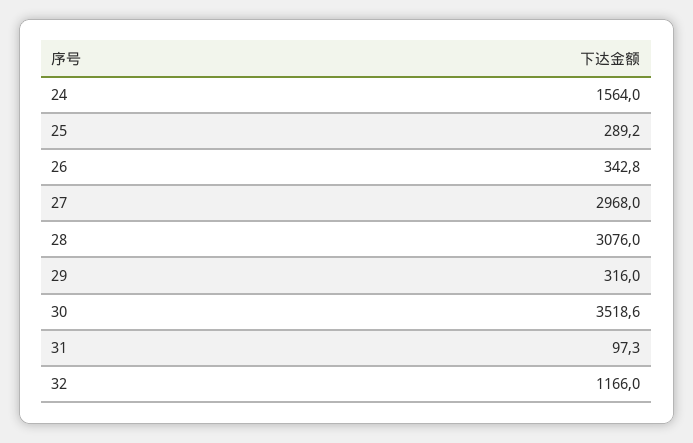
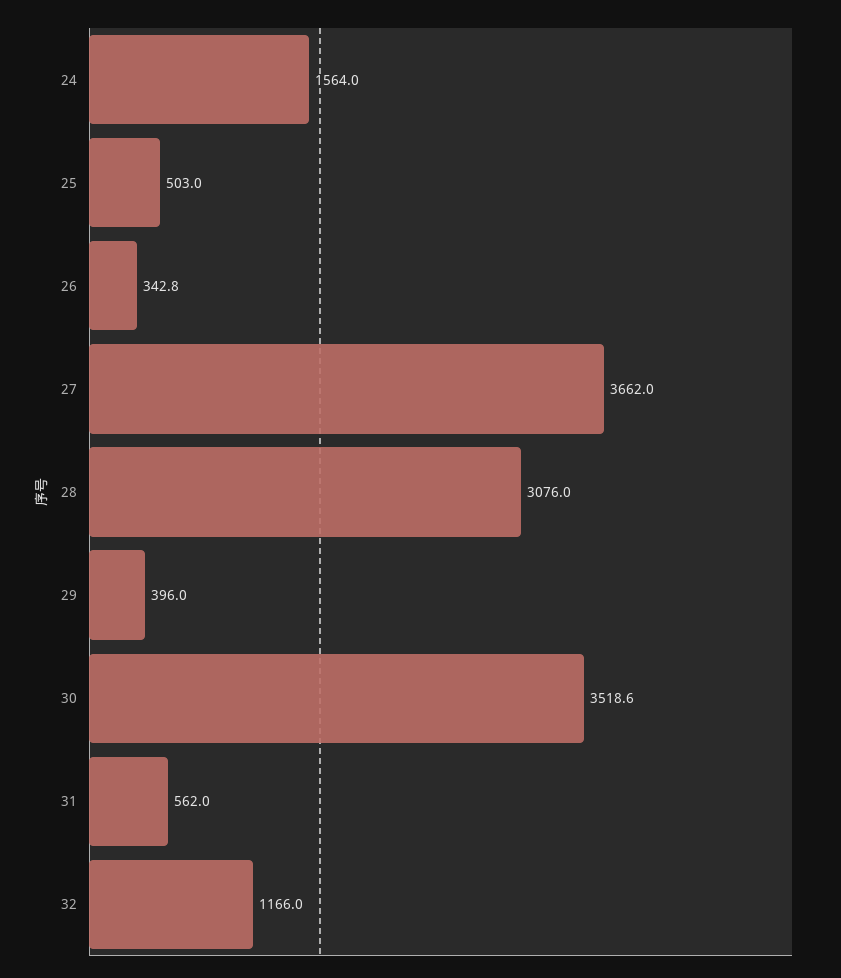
25: 289.2 -> 503
27: 2968 -> 3662
29: 316 -> 396
31: 97.3 -> 562

